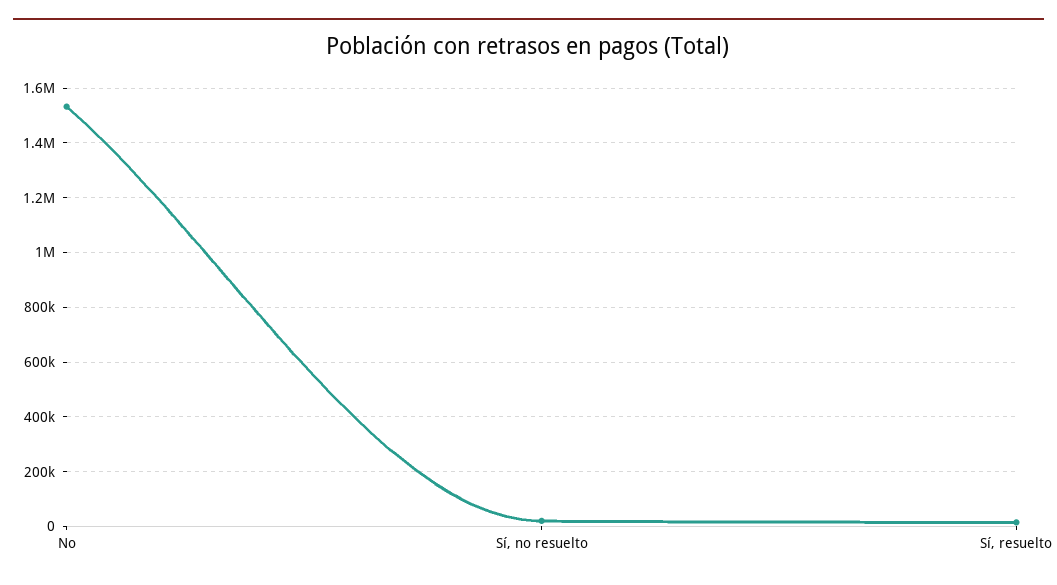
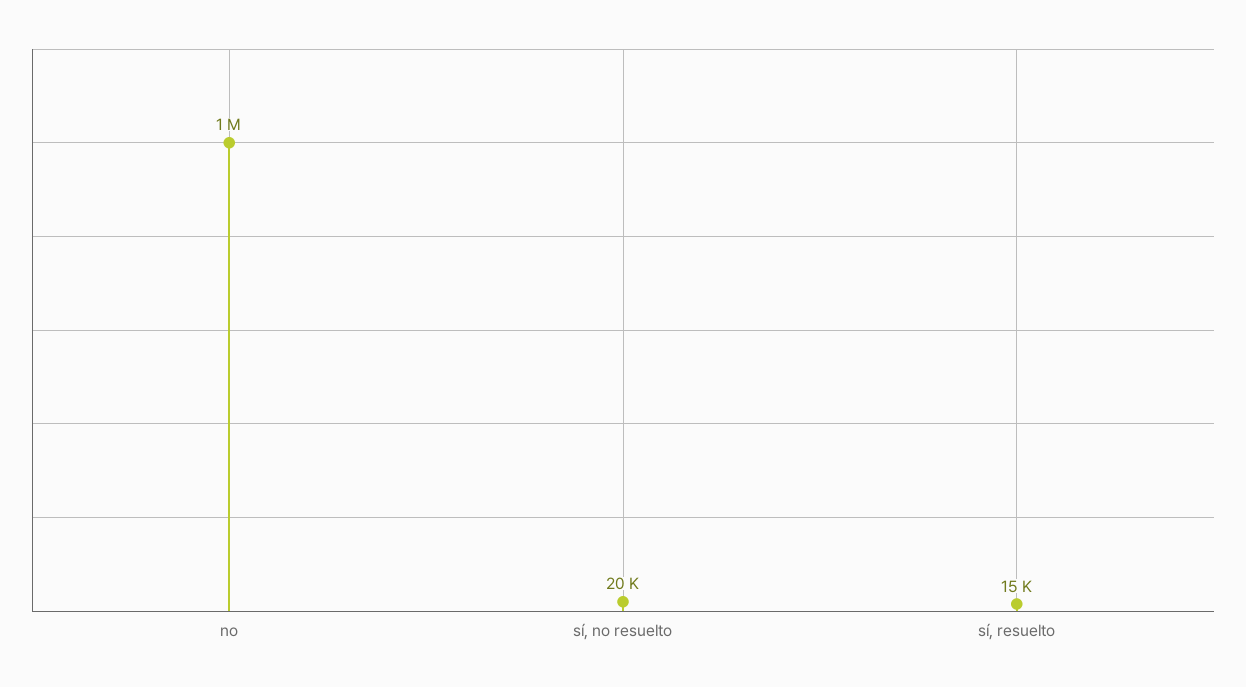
No: 1525000 -> 1000000

